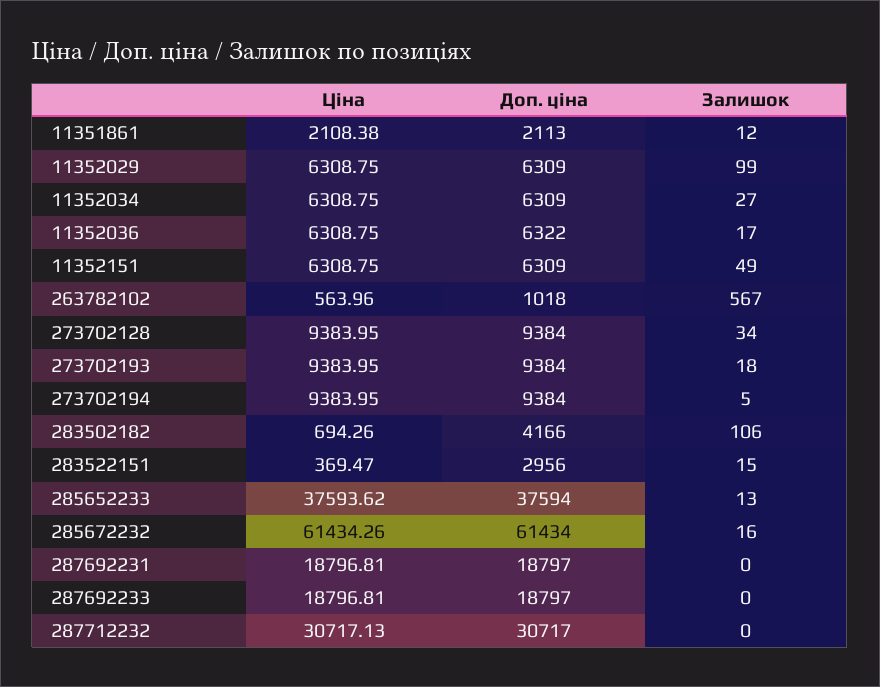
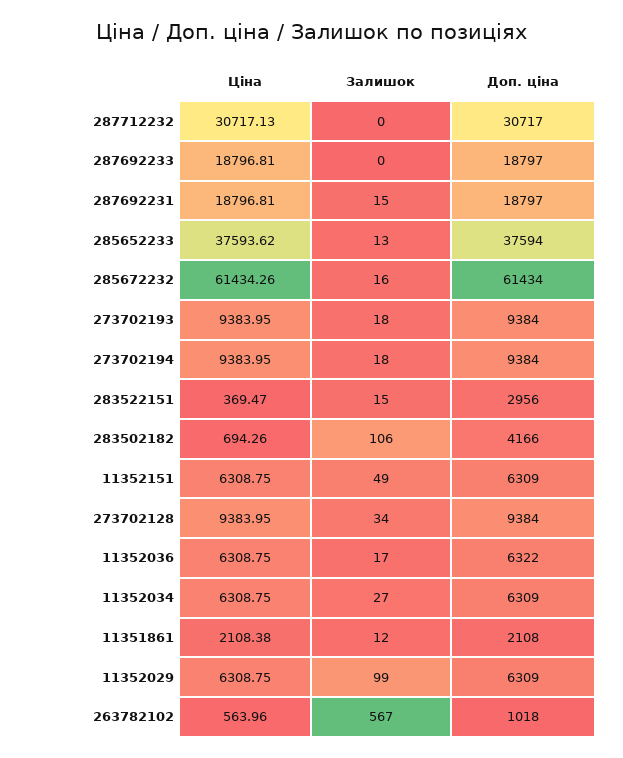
Доп. ціна, 11351861: 2113 -> 2108
Залишок, 273702194: 5 -> 18
Залишок, 287692231: 0 -> 15

